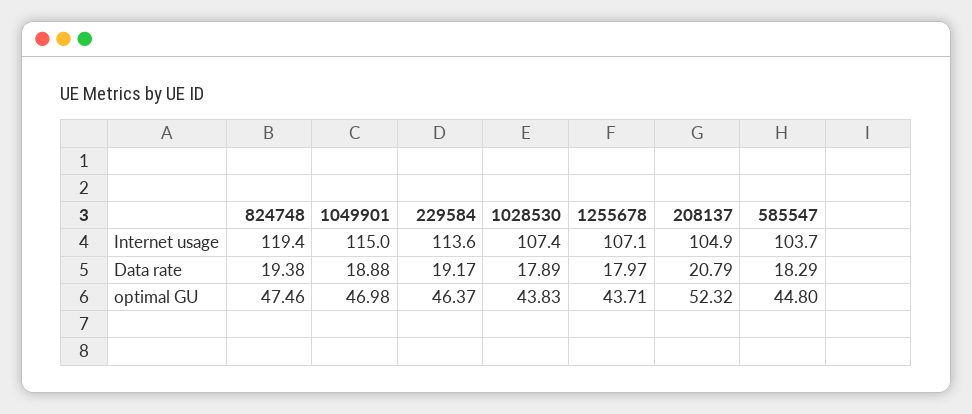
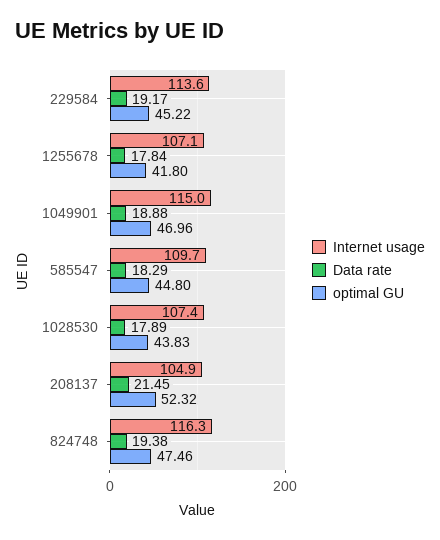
Internet usage, 824748: 119.4 -> 116.3
Internet usage, 585547: 103.7 -> 109.7
Data rate, 1255678: 17.97 -> 17.84
Data rate, 208137: 20.79 -> 21.45
optimal GU, 1049901: 46.98 -> 46.96
optimal GU, 229584: 46.37 -> 45.22
optimal GU, 1255678: 43.71 -> 41.8

